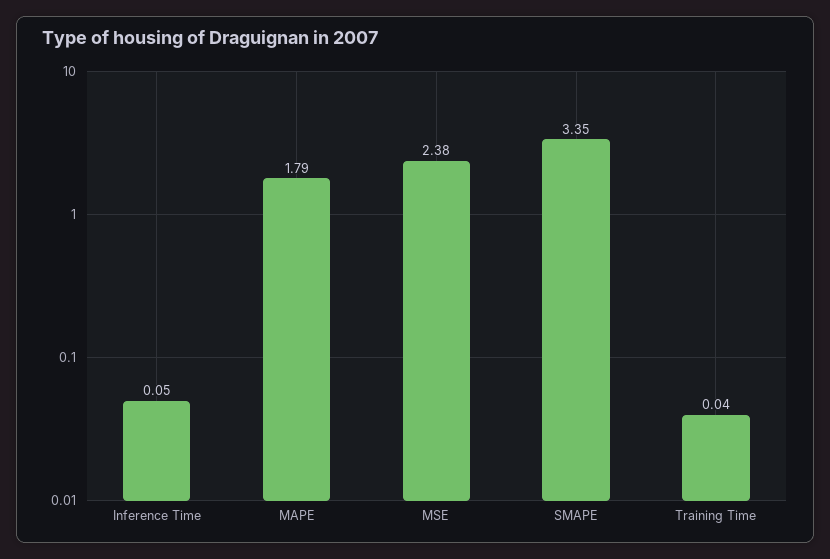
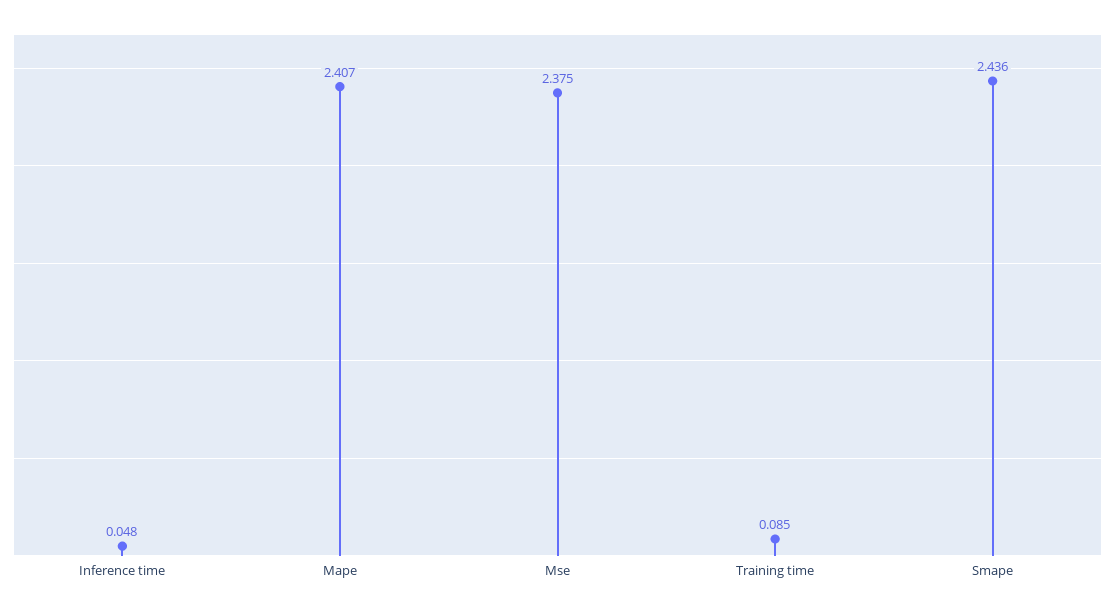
MAPE: 1.79 -> 2.407
SMAPE: 3.35 -> 2.436
Training Time: 0.04 -> 0.085

